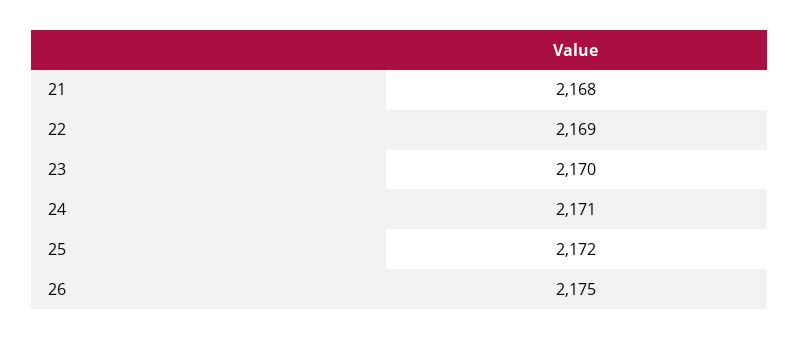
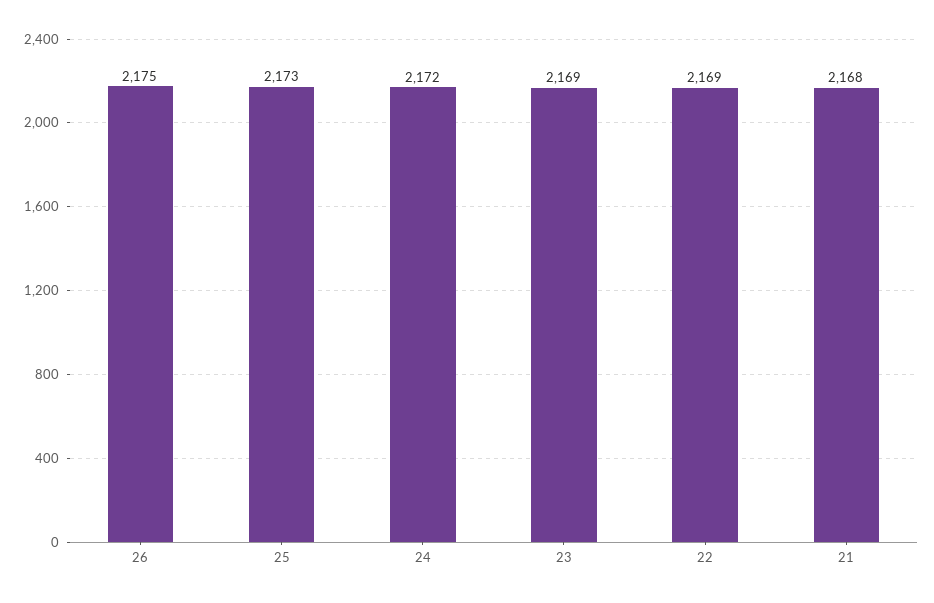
23: 2170 -> 2169
24: 2171 -> 2172
25: 2172 -> 2173

